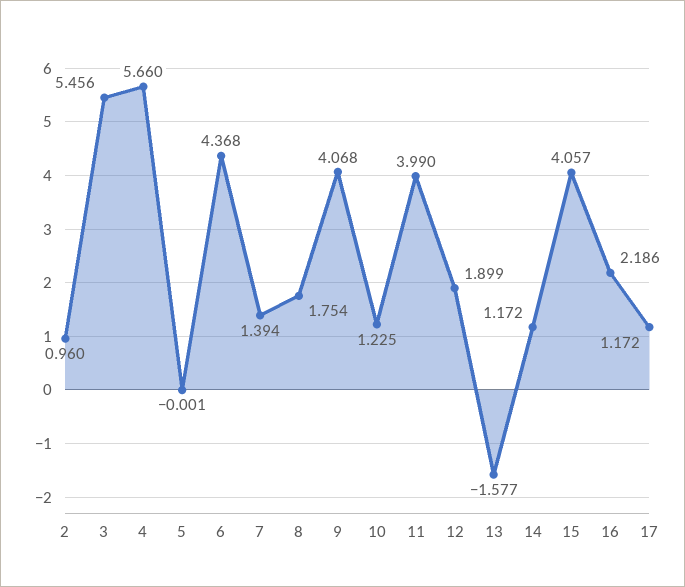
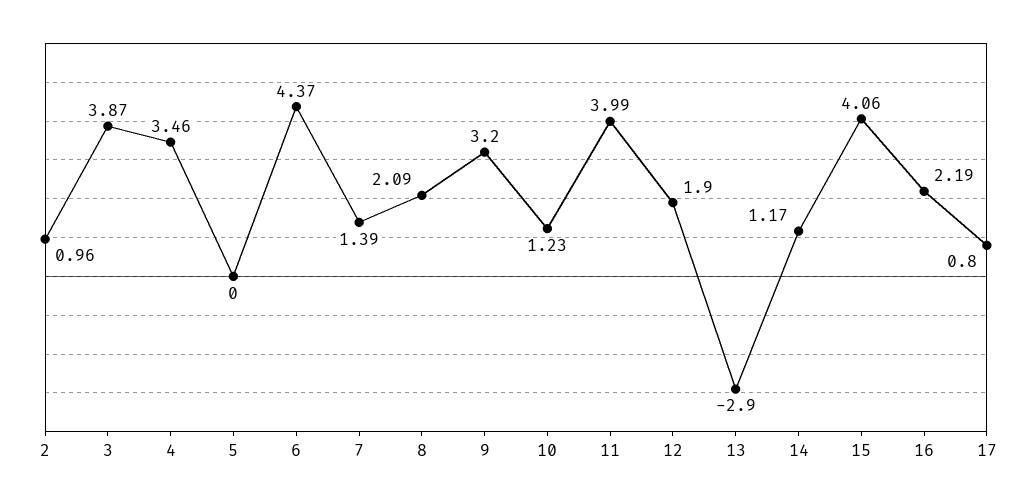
3: 5.456 -> 3.87
4: 5.66 -> 3.46
8: 1.754 -> 2.09
9: 4.068 -> 3.2
13: -1.577 -> -2.9
17: 1.172 -> 0.8

